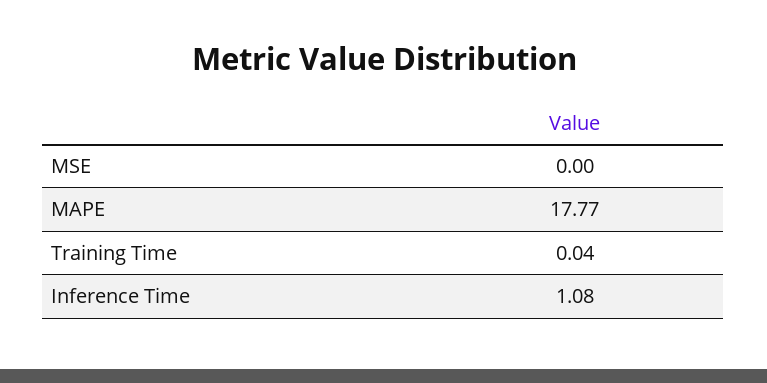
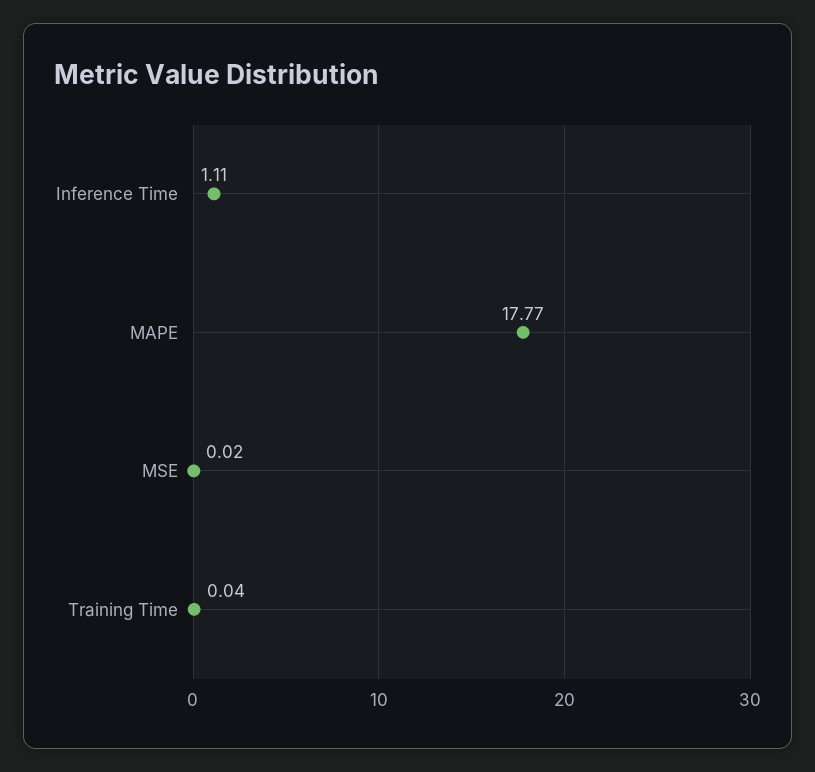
MSE: 0 -> 0.02
Inference Time: 1.08 -> 1.11

